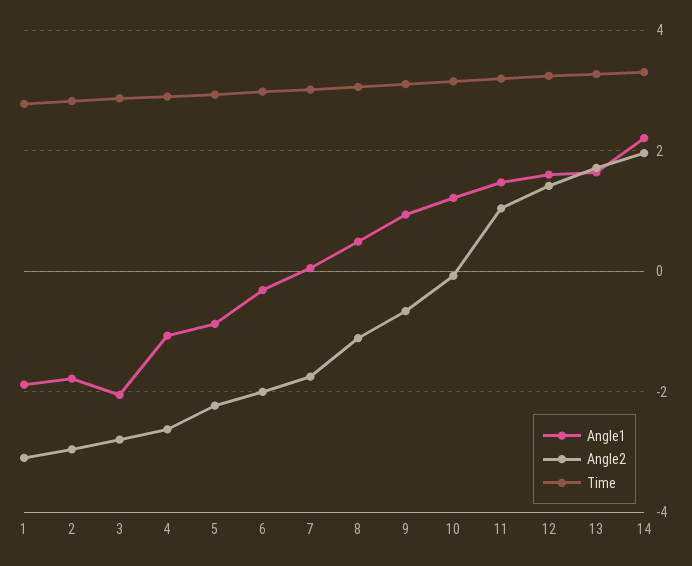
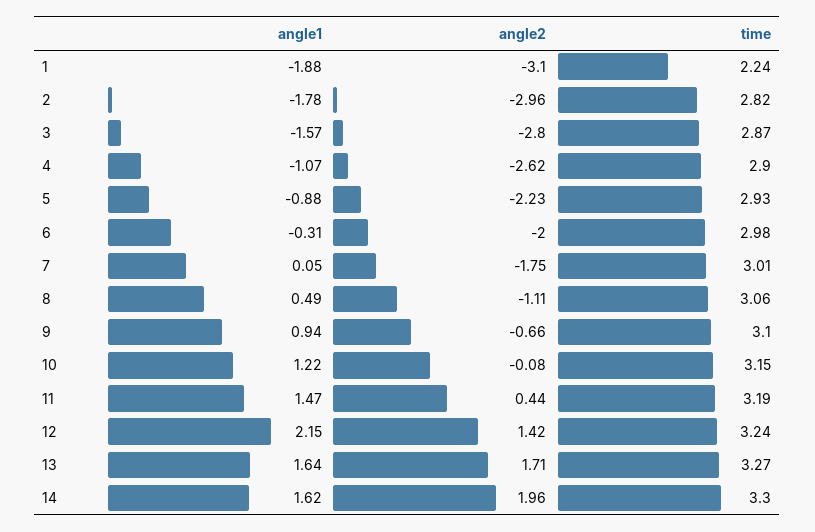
Time, 1: 2.8 -> 2.24
Angle1, 3: -2 -> -1.57
Angle2, 11: 1 -> 0.44
Angle1, 12: 1.6 -> 2.15
Angle1, 14: 2.2 -> 1.62

